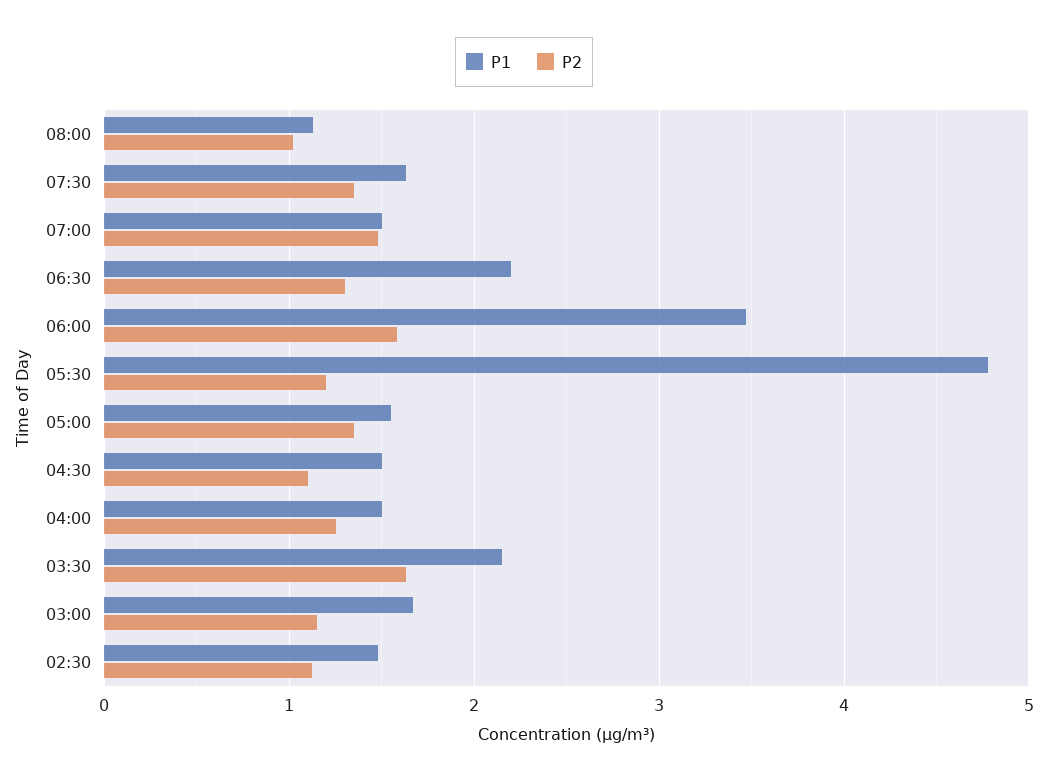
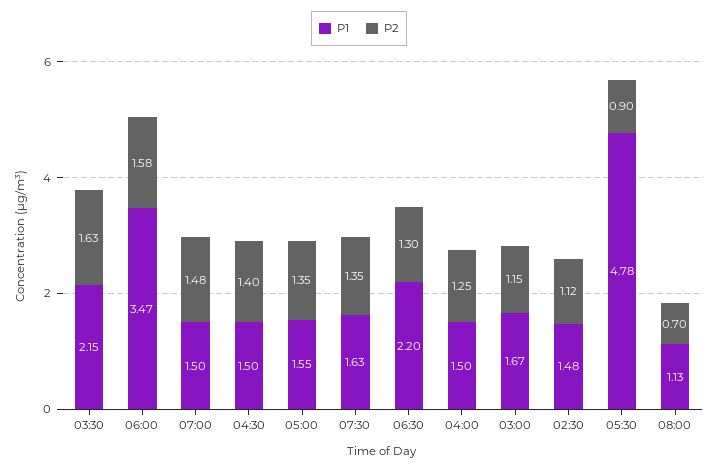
P2, 08:00: 1 -> 0.7
P2, 05:30: 1.2 -> 0.9
P2, 04:30: 1.1 -> 1.4

